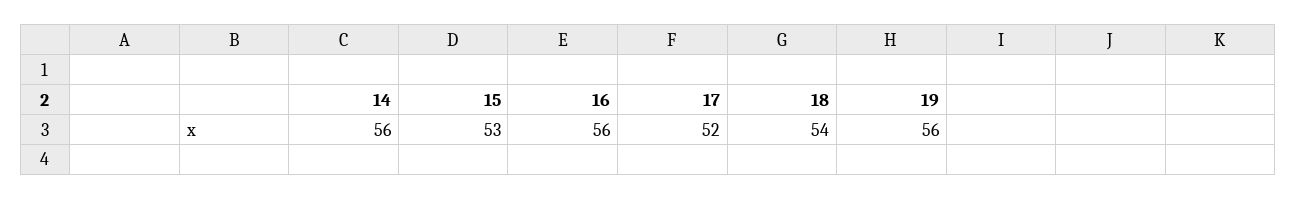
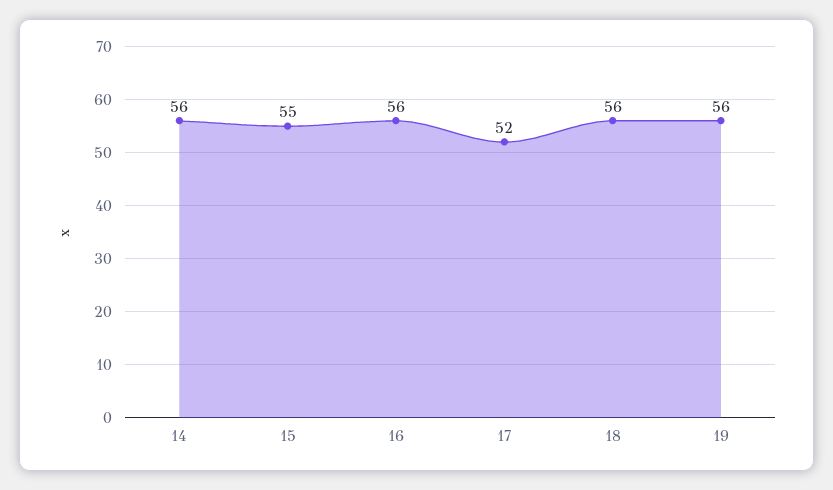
15: 53 -> 55
18: 54 -> 56

